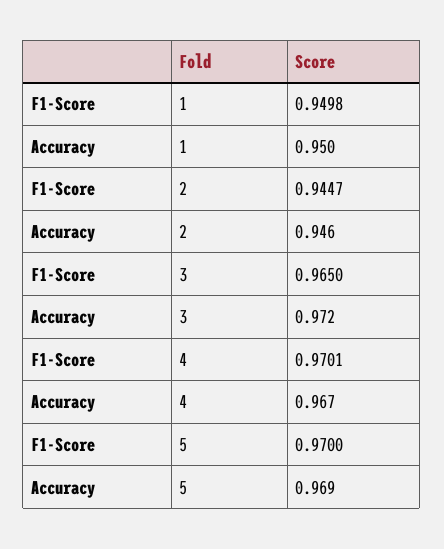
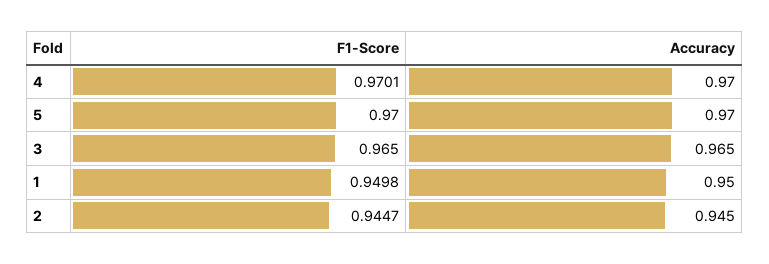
Accuracy, 2: 0.946 -> 0.945
Accuracy, 3: 0.972 -> 0.965
Accuracy, 4: 0.967 -> 0.97
Accuracy, 5: 0.969 -> 0.97

